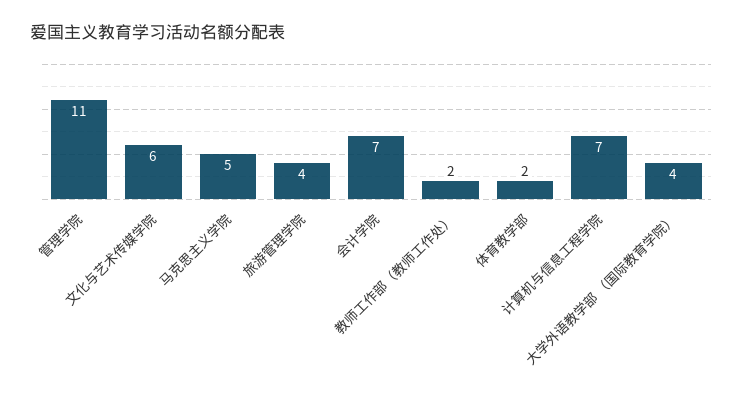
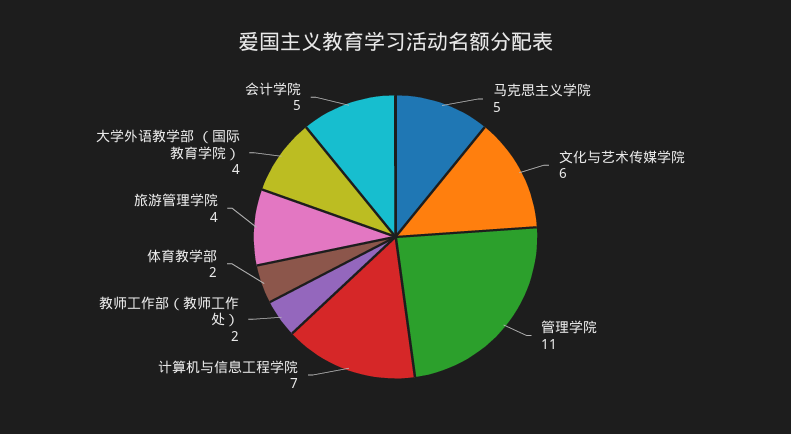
会计学院: 7 -> 5

